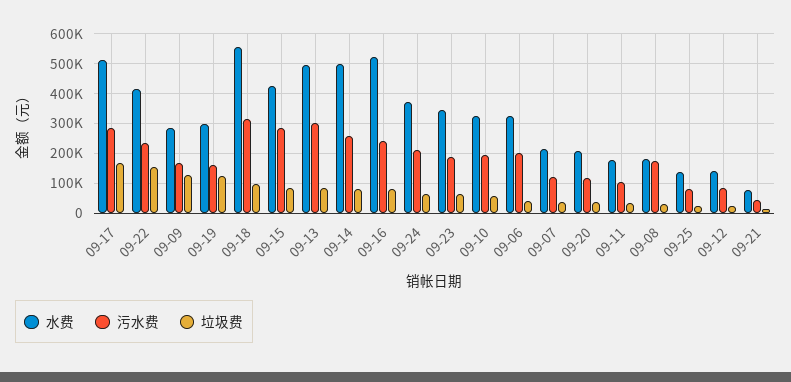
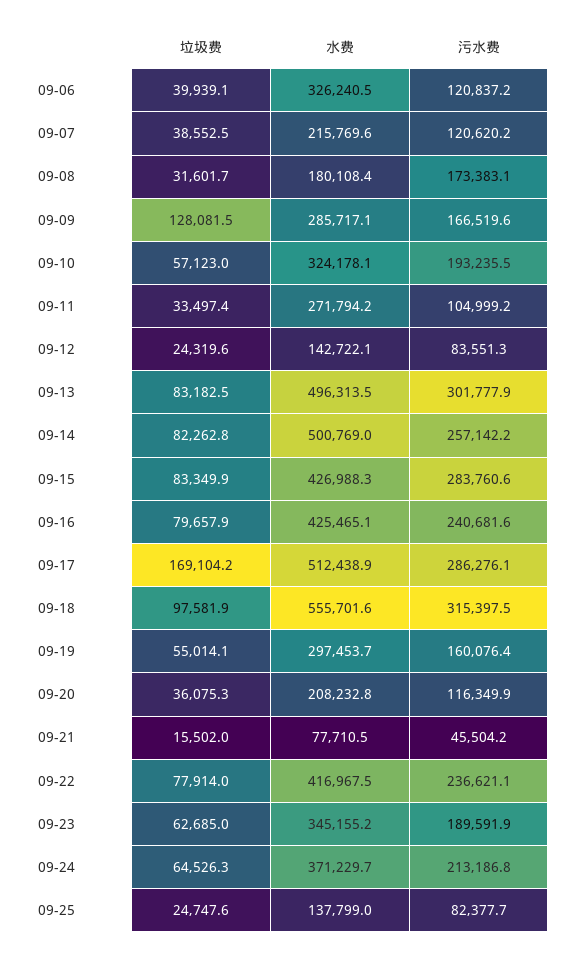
垃圾费, 09-22: 150000 -> 77914
垃圾费, 09-19: 125000 -> 55014.1
水费, 09-16: 525000 -> 425465.1
污水费, 09-06: 200000 -> 120837.2
水费, 09-11: 175000 -> 271794.2

